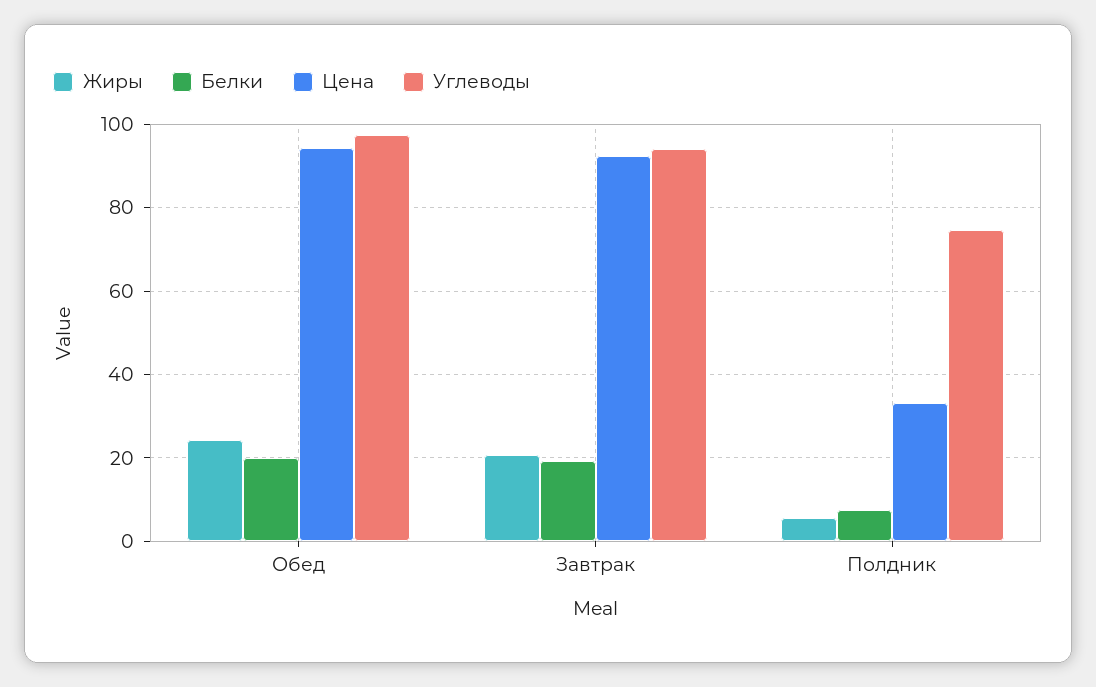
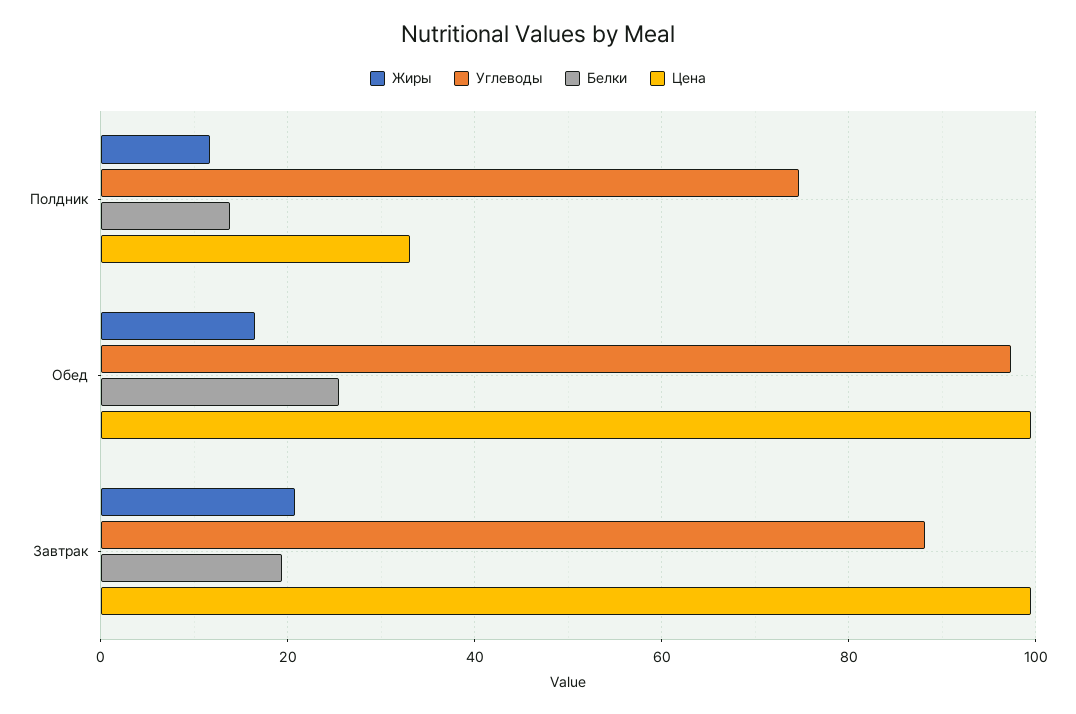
Жиры, Обед: 24 -> 16
Белки, Обед: 20 -> 26
Цена, Обед: 94 -> 100
Цена, Завтрак: 92 -> 100
Углеводы, Завтрак: 94 -> 88
Жиры, Полдник: 6 -> 12
Белки, Полдник: 8 -> 14

